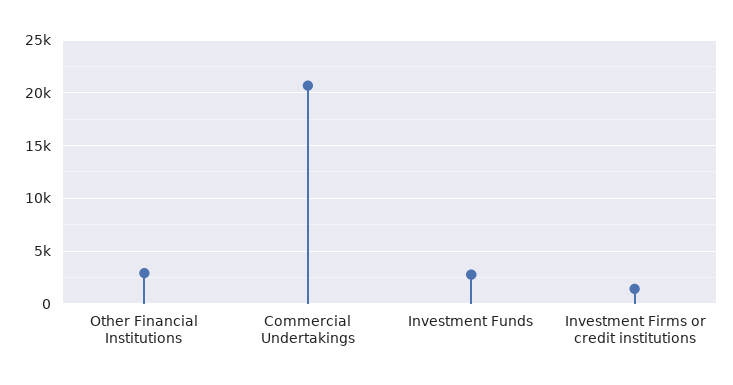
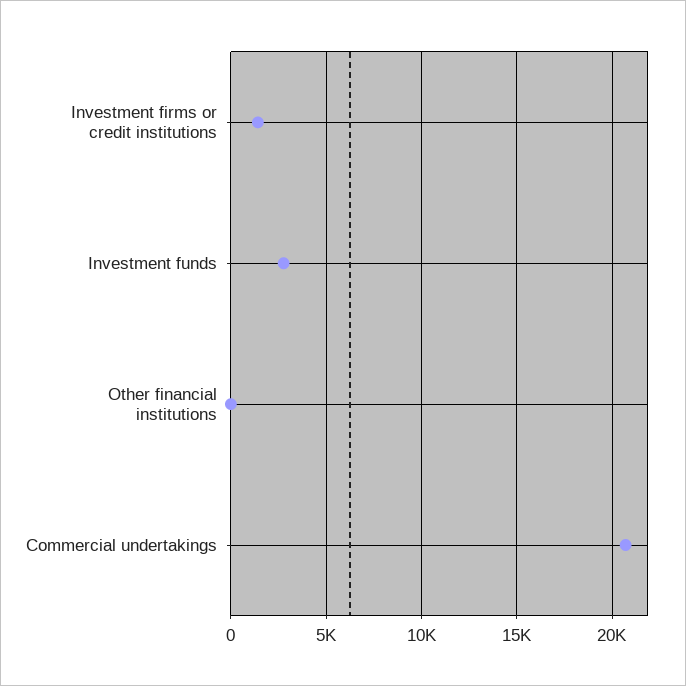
Other Financial Institutions: 3000 -> 0

